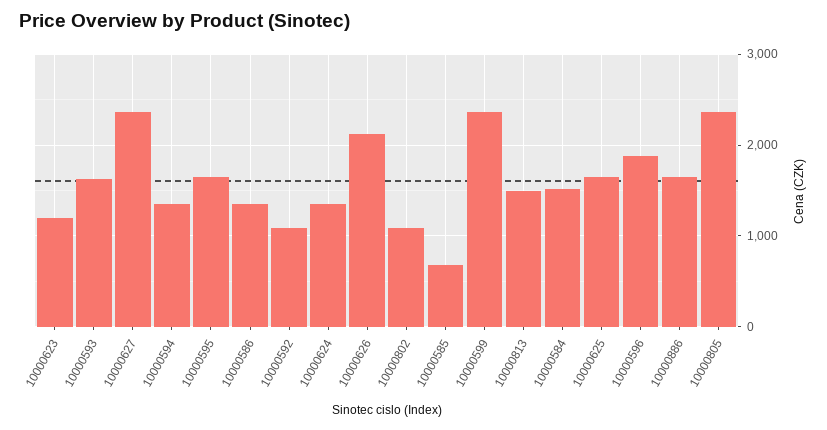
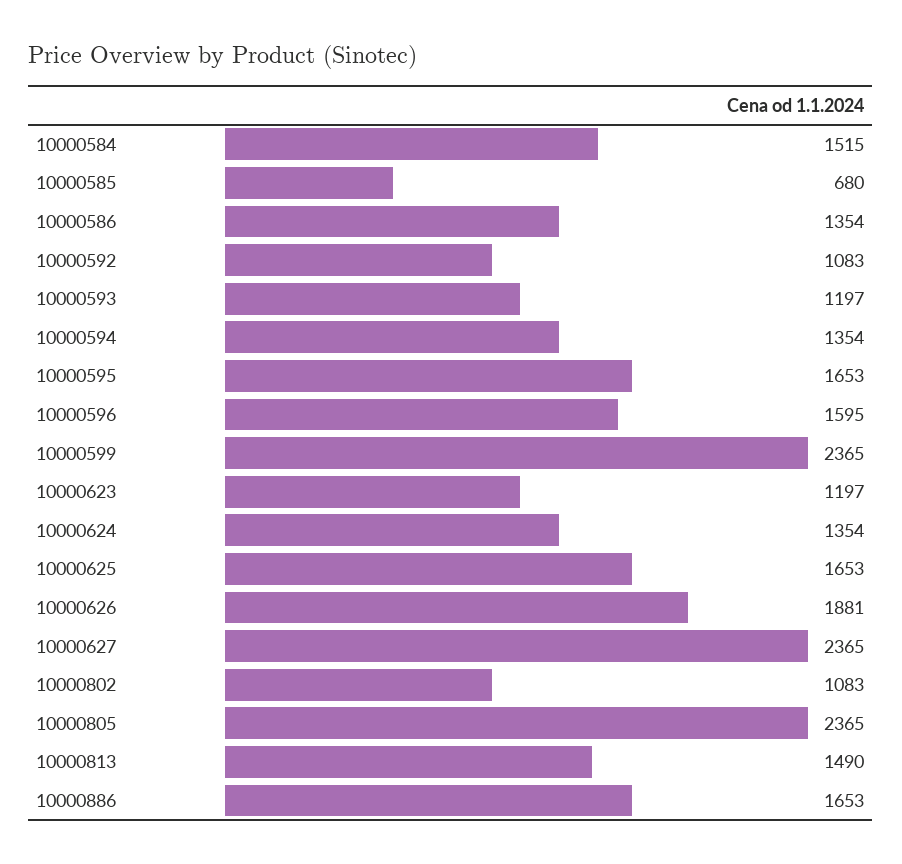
10000593: 1600 -> 1197
10000626: 2100 -> 1881
10000596: 1900 -> 1595

